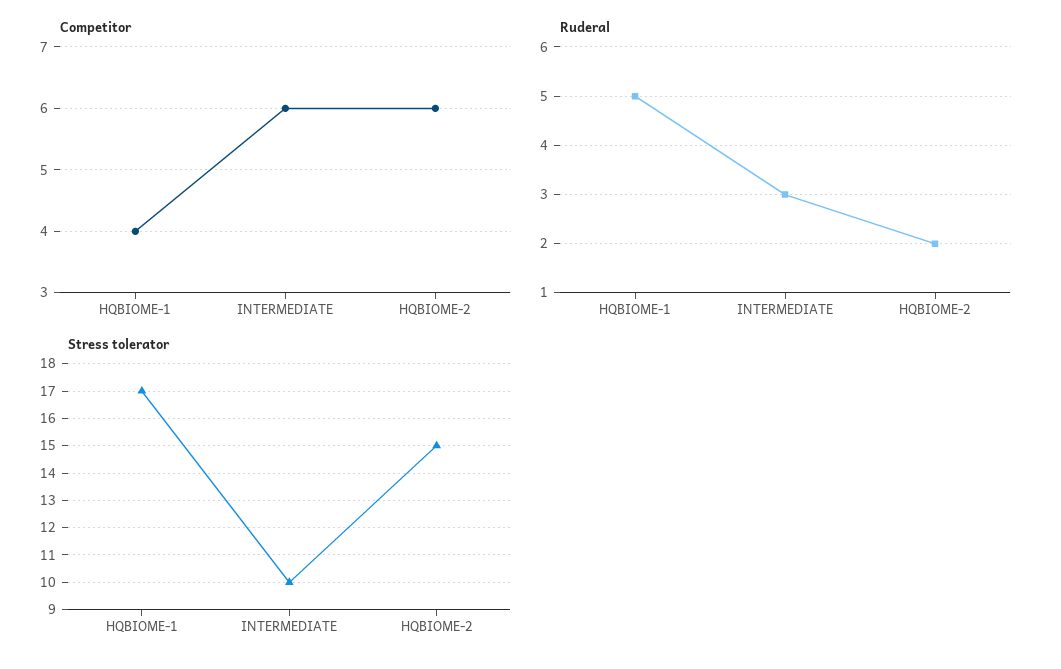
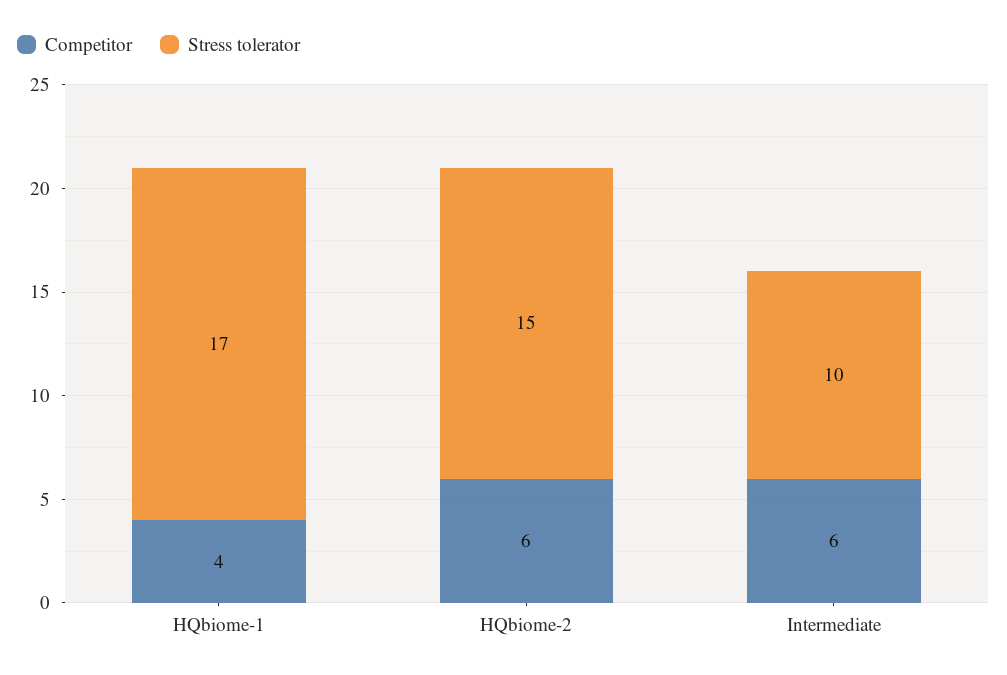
Ruderal, HQBIOME-1: 5 -> none
Ruderal, INTERMEDIATE: 3 -> none
Ruderal, HQBIOME-2: 2 -> none

